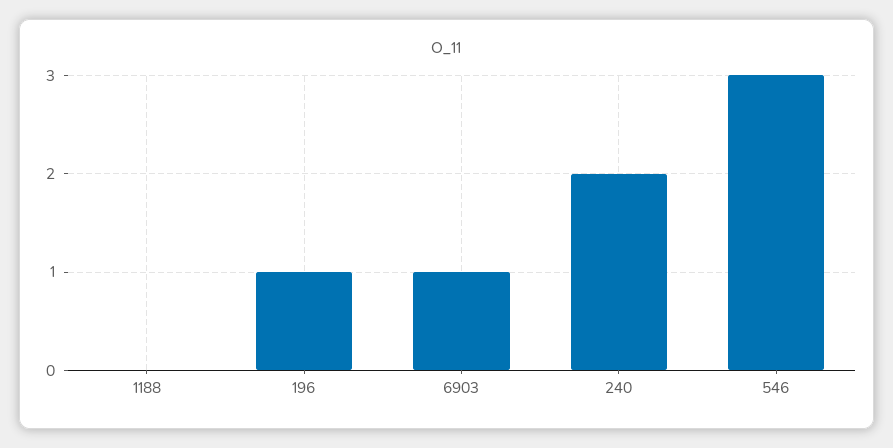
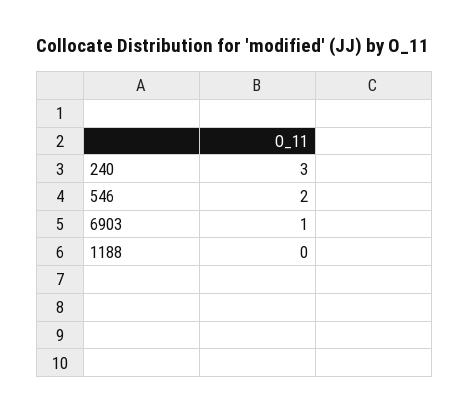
196: 1 -> none
240: 2 -> 3
546: 3 -> 2

